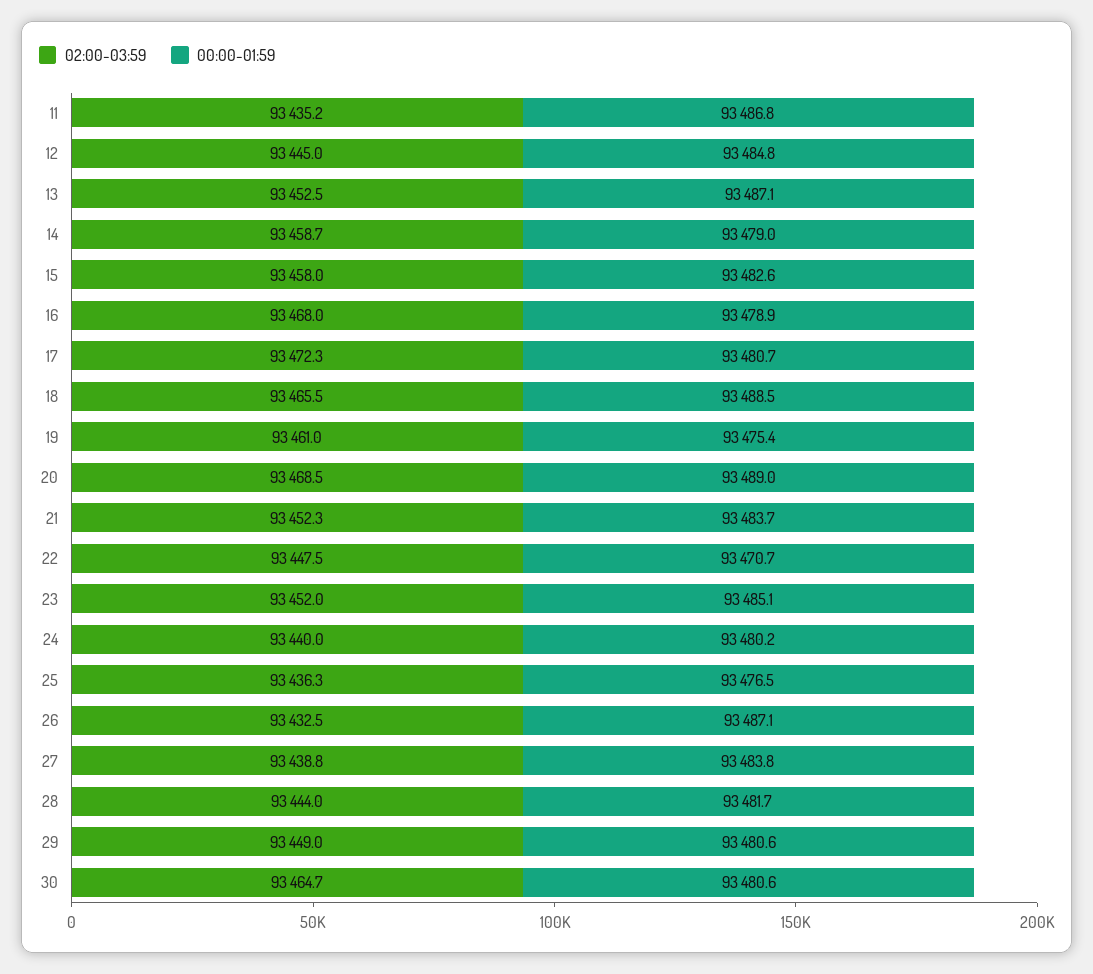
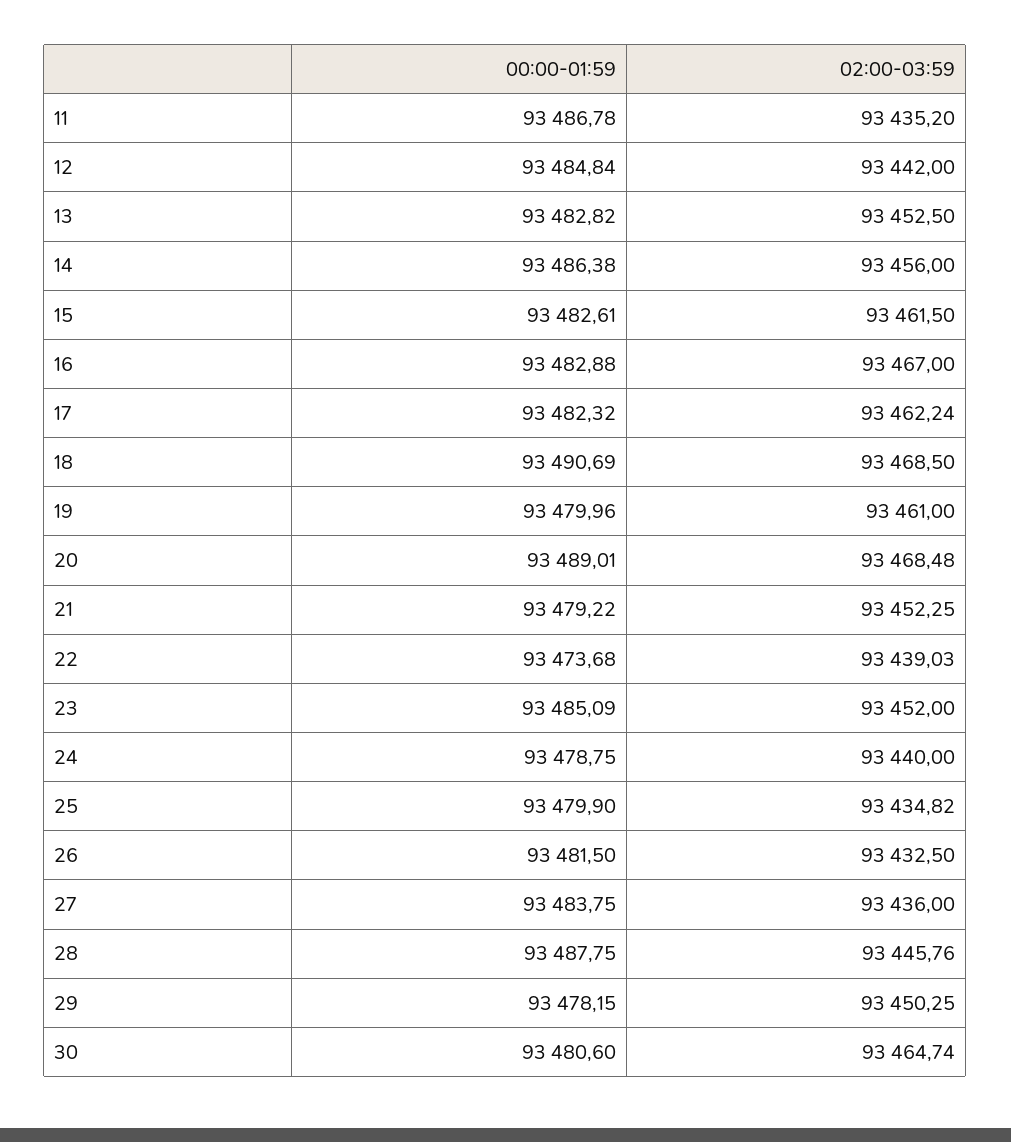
02:00-03:59, 12: 93445 -> 93442
00:00-01:59, 13: 93487.1 -> 93482.82
02:00-03:59, 14: 93458.7 -> 93456
00:00-01:59, 14: 93479 -> 93486.38
02:00-03:59, 15: 93458 -> 93461.5
02:00-03:59, 16: 93468 -> 93467
00:00-01:59, 16: 93478.9 -> 93482.88
02:00-03:59, 17: 93472.3 -> 93462.24
00:00-01:59, 17: 93480.7 -> 93482.32
02:00-03:59, 18: 93465.5 -> 93468.5
00:00-01:59, 18: 93488.5 -> 93490.69
00:00-01:59, 19: 93475.4 -> 93479.96
00:00-01:59, 21: 93483.7 -> 93479.22
02:00-03:59, 22: 93447.5 -> 93439.03
00:00-01:59, 22: 93470.7 -> 93473.68
00:00-01:59, 24: 93480.2 -> 93478.75
02:00-03:59, 25: 93436.3 -> 93434.82
00:00-01:59, 25: 93476.5 -> 93479.9
00:00-01:59, 26: 93487.1 -> 93481.5
02:00-03:59, 27: 93438.8 -> 93436
02:00-03:59, 28: 93444 -> 93445.76
00:00-01:59, 28: 93481.7 -> 93487.75
02:00-03:59, 29: 93449 -> 93450.25
00:00-01:59, 29: 93480.6 -> 93478.15

